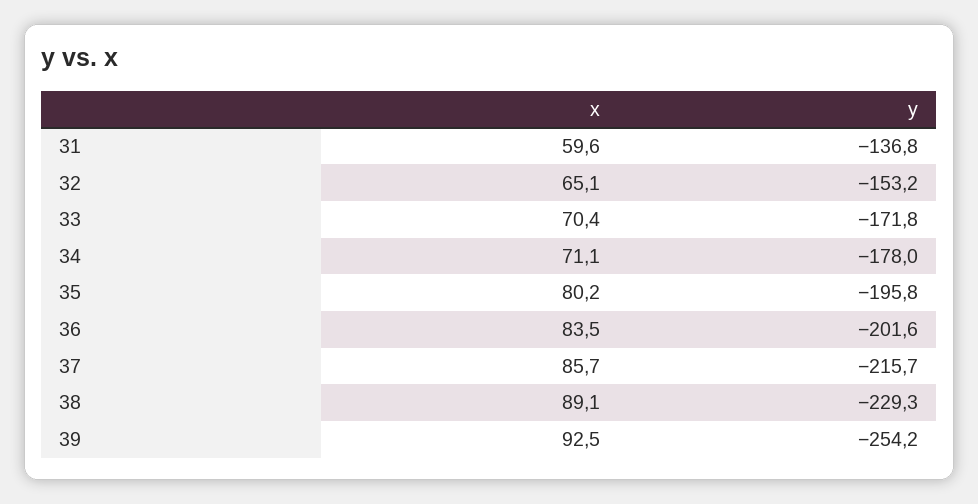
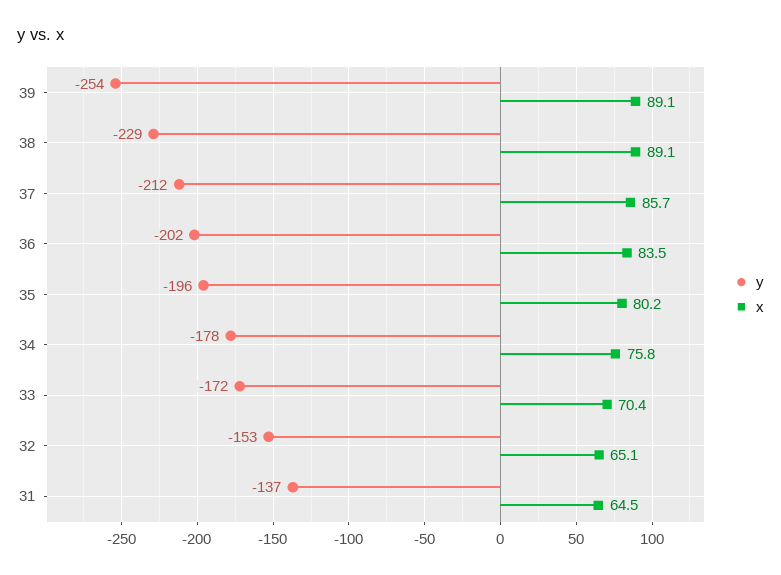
x, 31: 59.6 -> 64.5
x, 34: 71.1 -> 75.8
y, 37: -215.7 -> -212
x, 39: 92.5 -> 89.1

